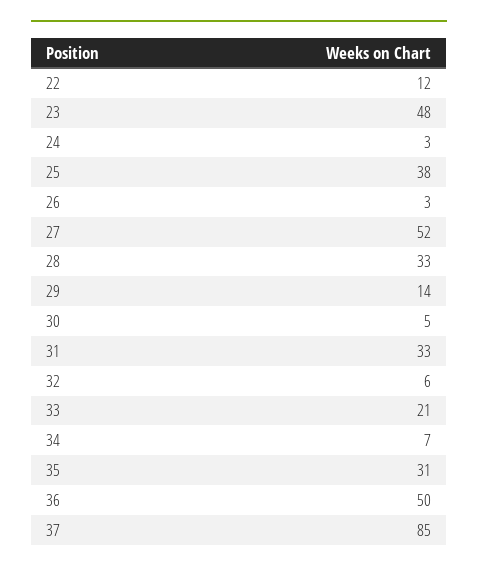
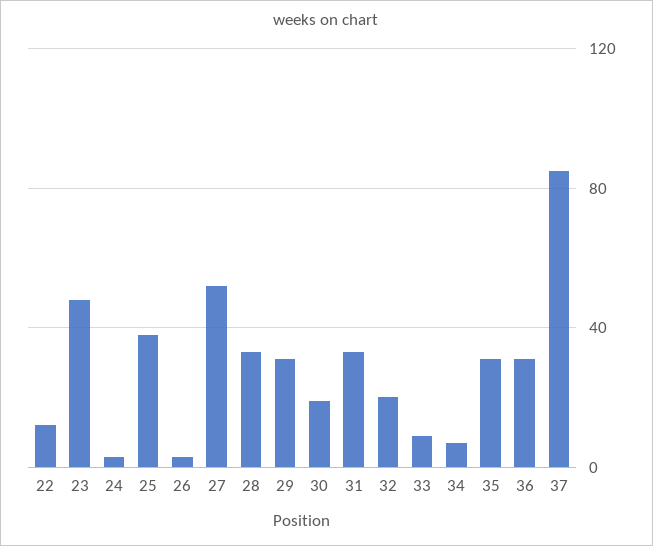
29: 14 -> 30
30: 5 -> 20
32: 6 -> 20
33: 21 -> 10
36: 50 -> 30

